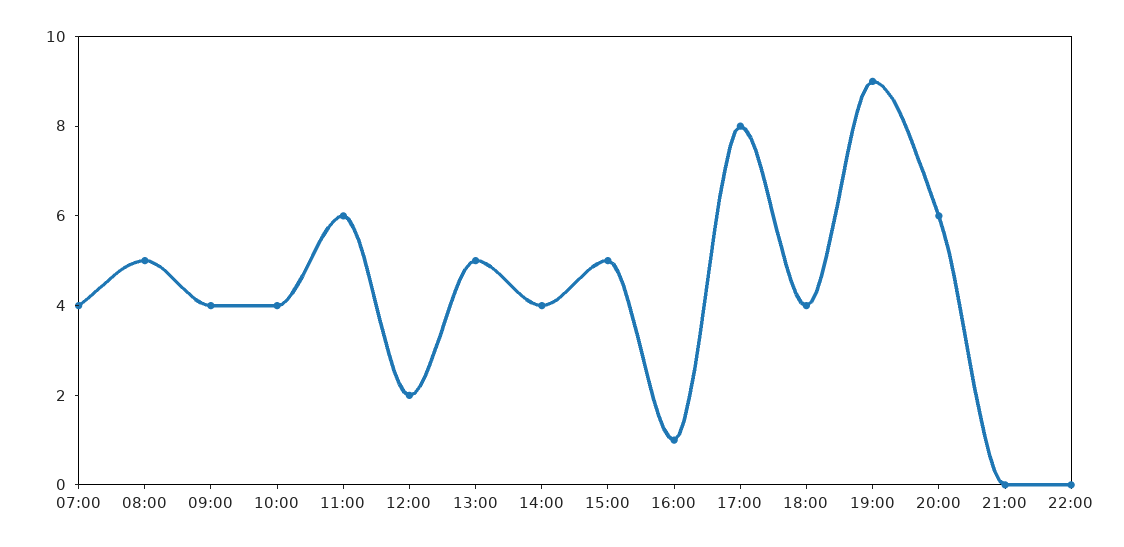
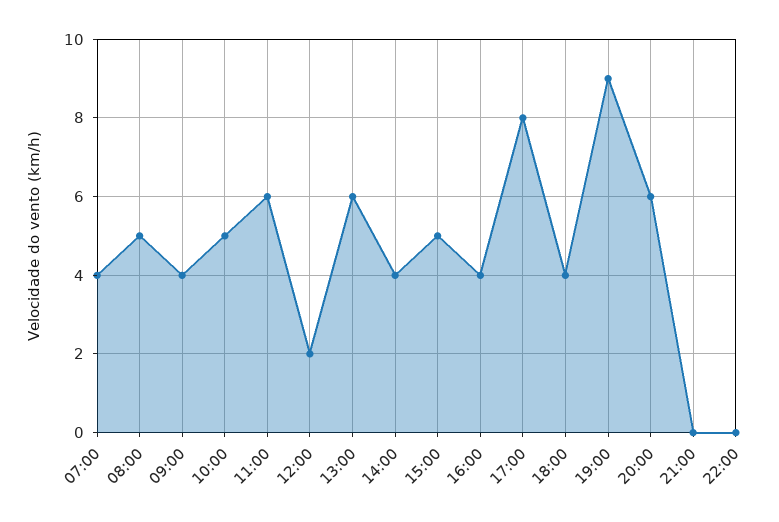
10:00: 4 -> 5
13:00: 5 -> 6
16:00: 1 -> 4

